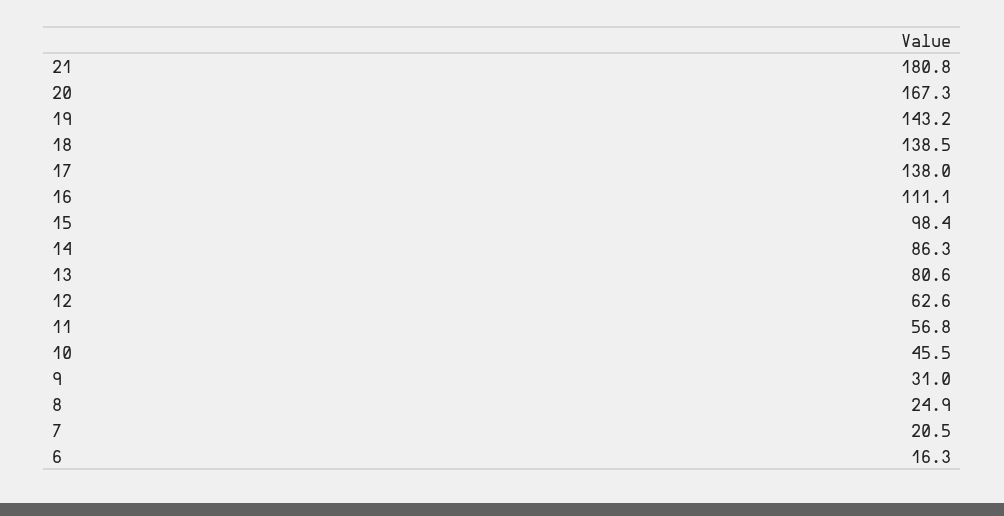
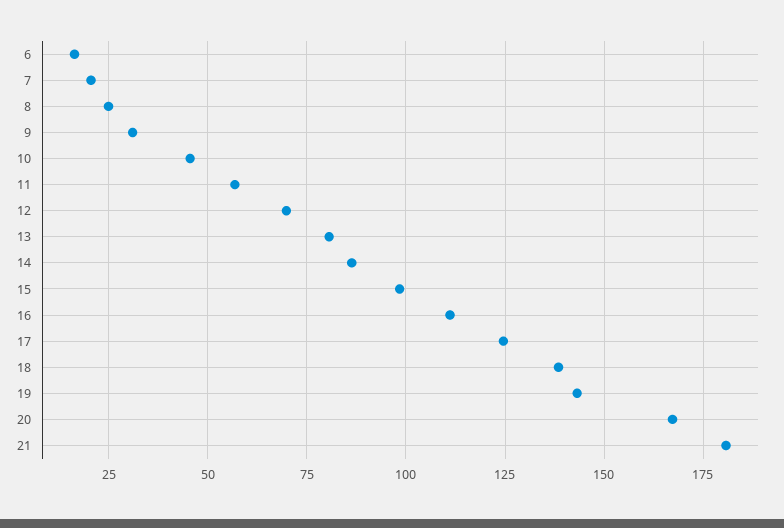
17: 138 -> 125
12: 62.6 -> 70

